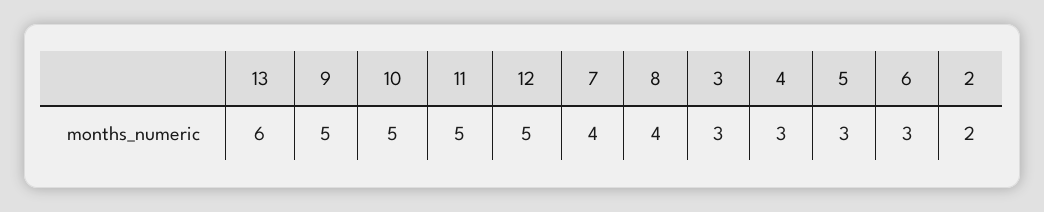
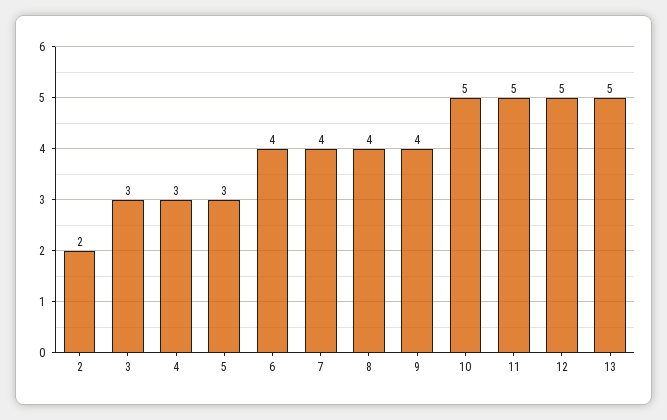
13: 6 -> 5
9: 5 -> 4
6: 3 -> 4

